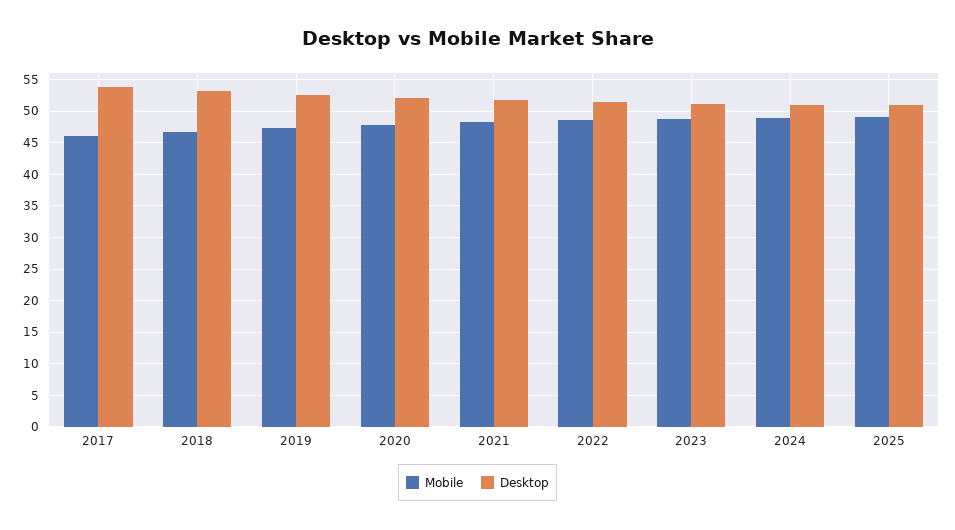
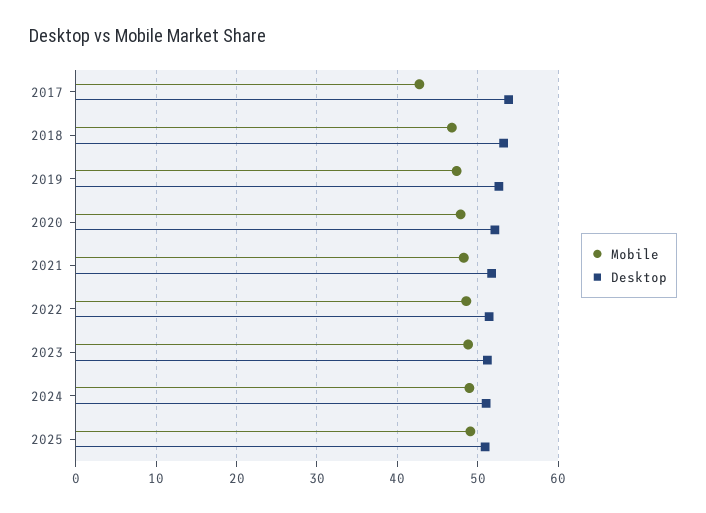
Mobile, 2017: 46 -> 43

